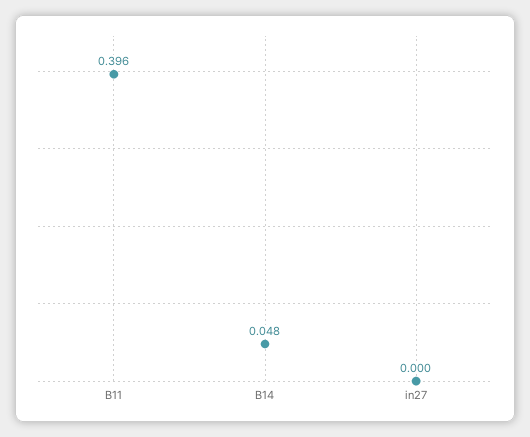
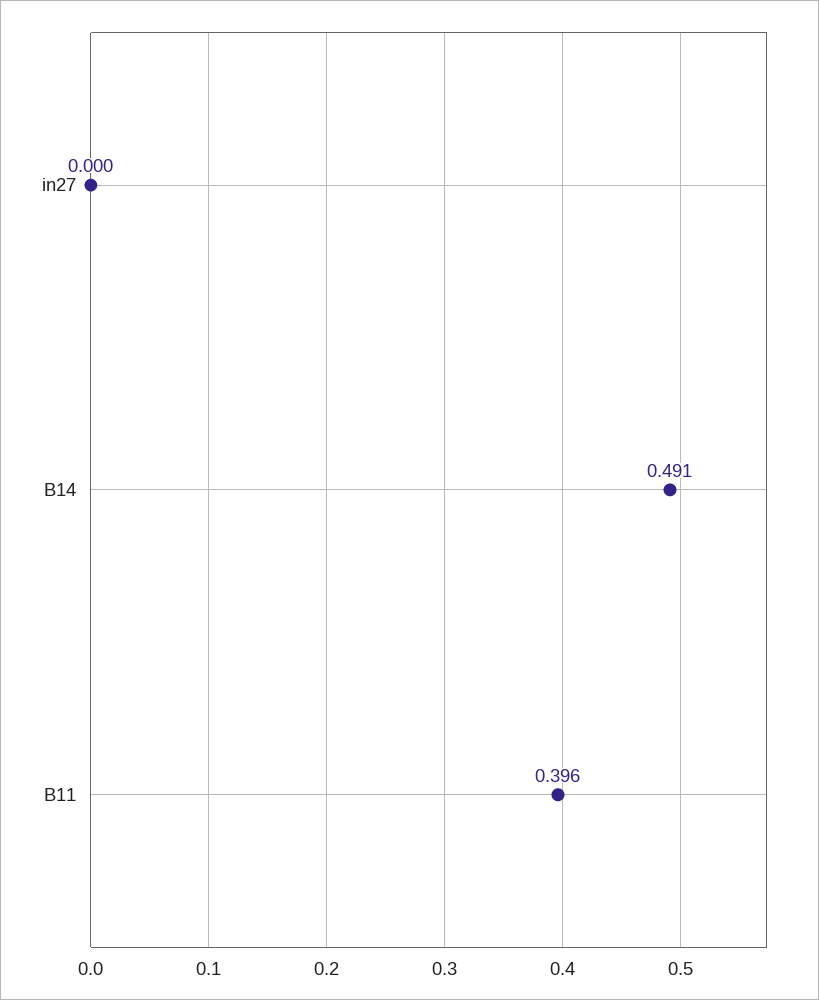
B14: 0.048 -> 0.491

